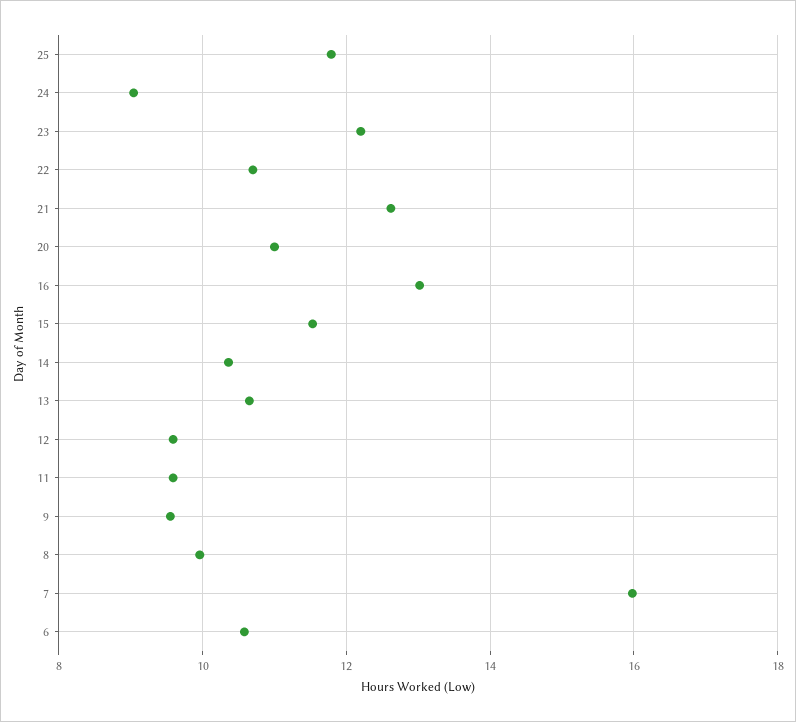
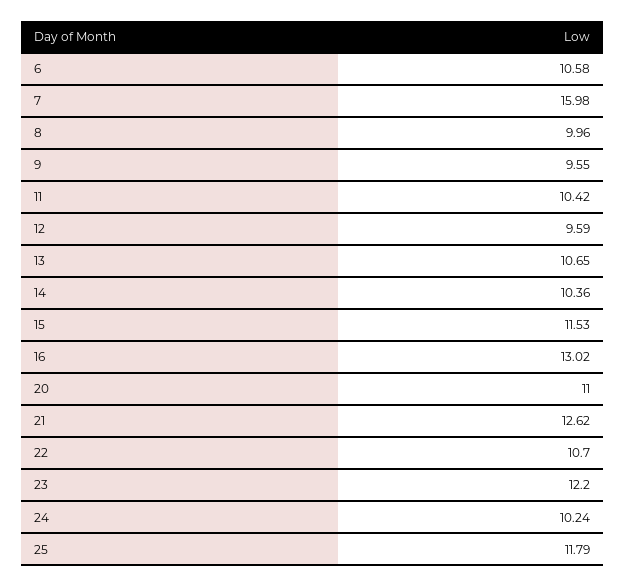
24: 9 -> 10.24
11: 9.6 -> 10.42

